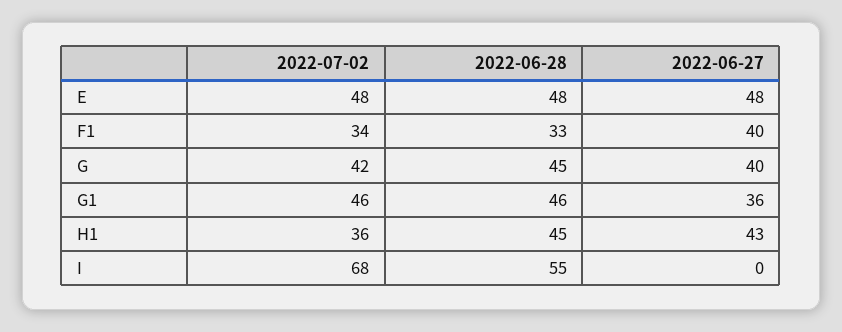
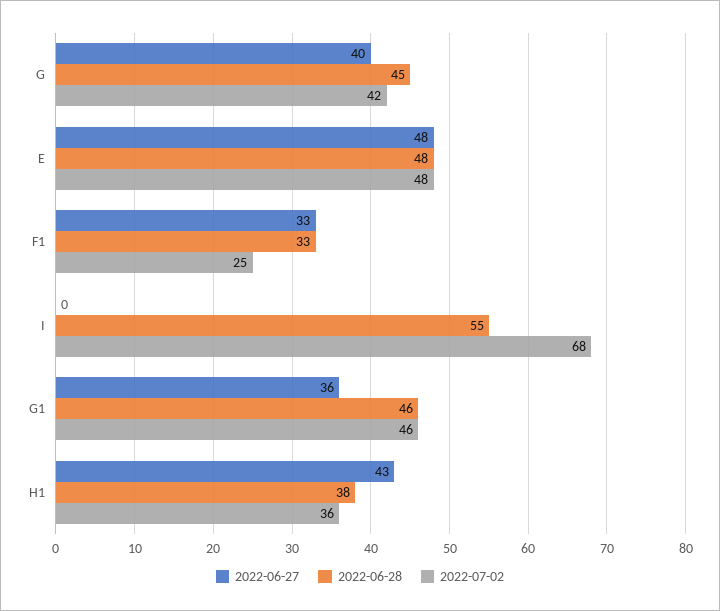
2022-07-02, F1: 34 -> 25
2022-06-27, F1: 40 -> 33
2022-06-28, H1: 45 -> 38

